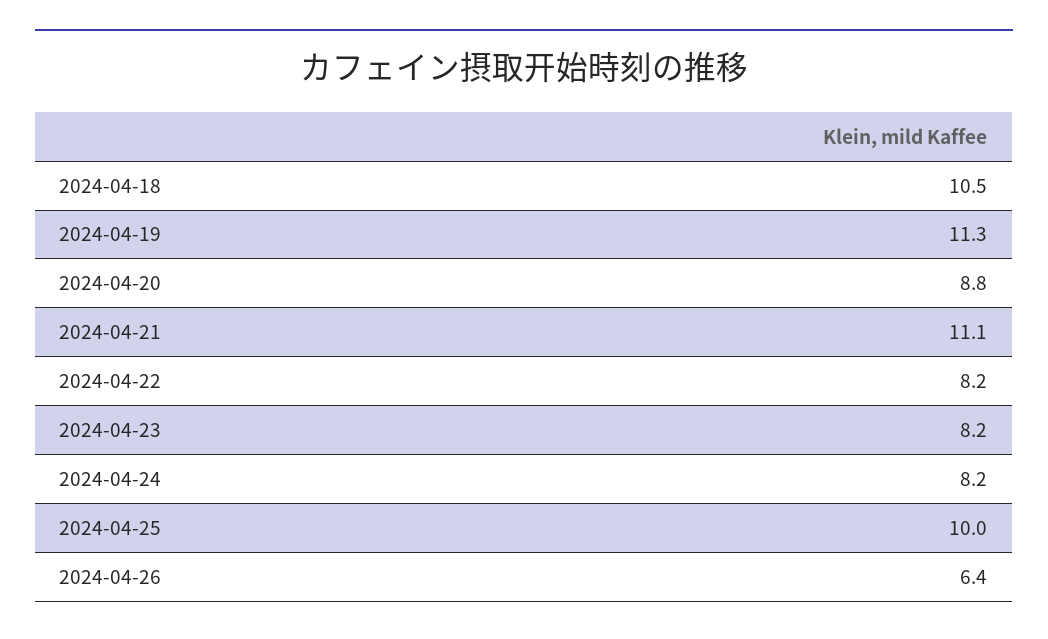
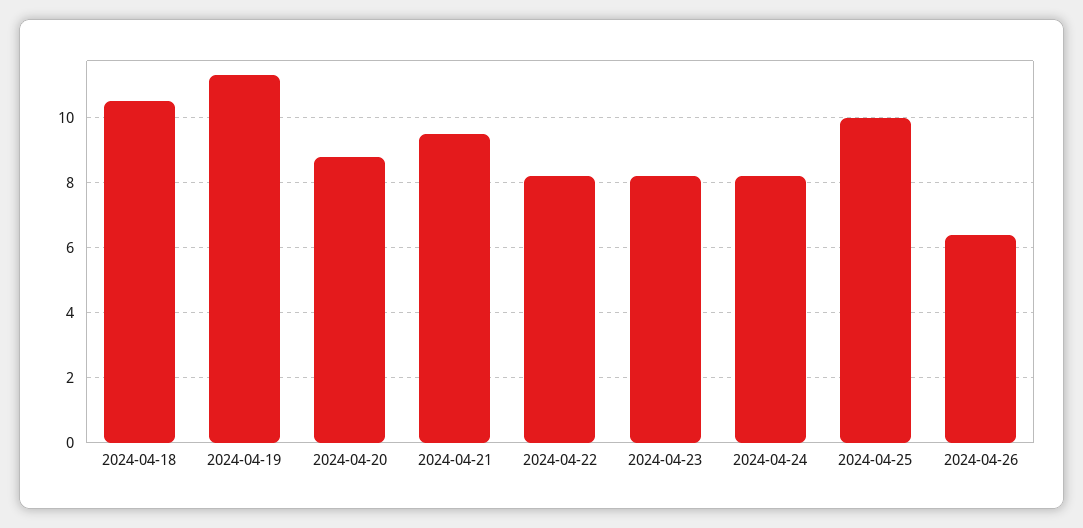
2024-04-21: 11.1 -> 9.5

